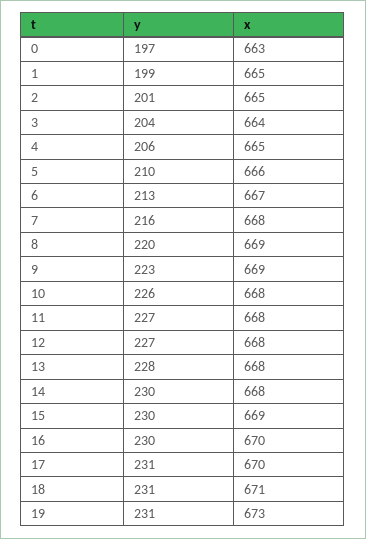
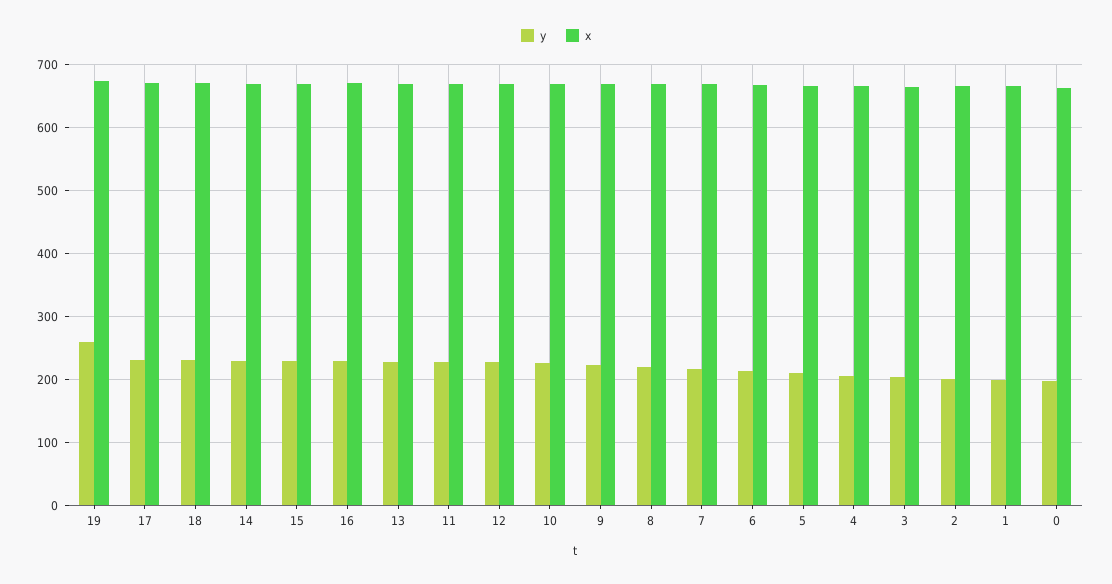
y, 19: 231 -> 260

